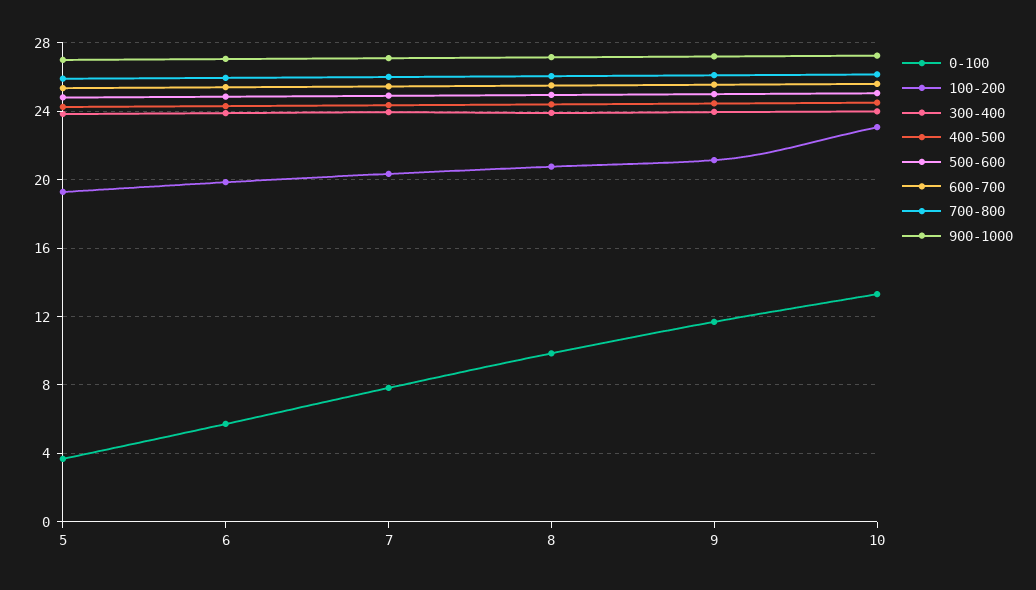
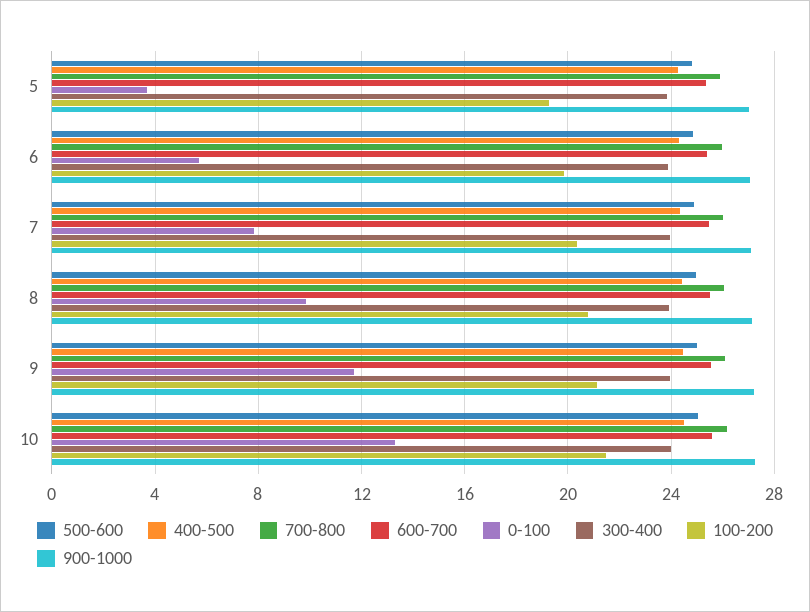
100-200, 10: 23 -> 21.5

